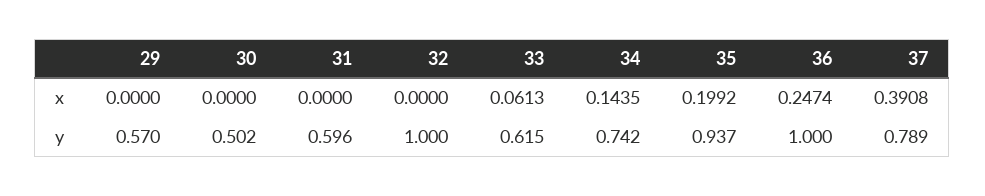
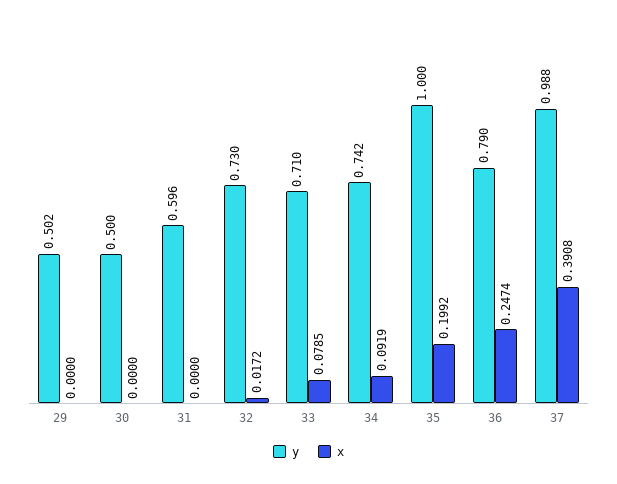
x, 32: 0 -> 0.0172
x, 33: 0.0613 -> 0.0785
x, 34: 0.1435 -> 0.0919
y, 29: 0.57 -> 0.502
y, 30: 0.502 -> 0.5
y, 32: 1 -> 0.73
y, 33: 0.615 -> 0.71
y, 35: 0.937 -> 1
y, 36: 1 -> 0.79
y, 37: 0.789 -> 0.988

